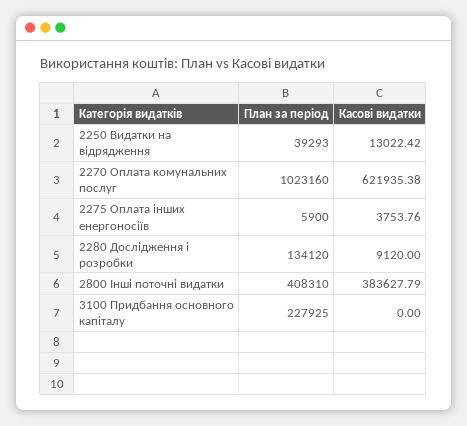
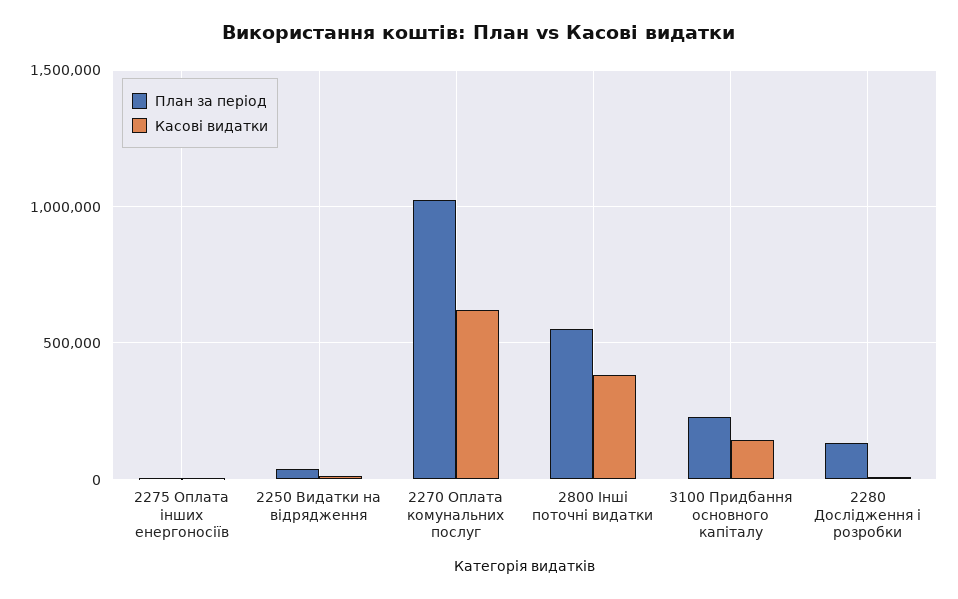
План за період, 2800 Інші поточні видатки: 408310 -> 550000
Касові видатки, 3100 Придбання основного капіталу: 0 -> 150000

